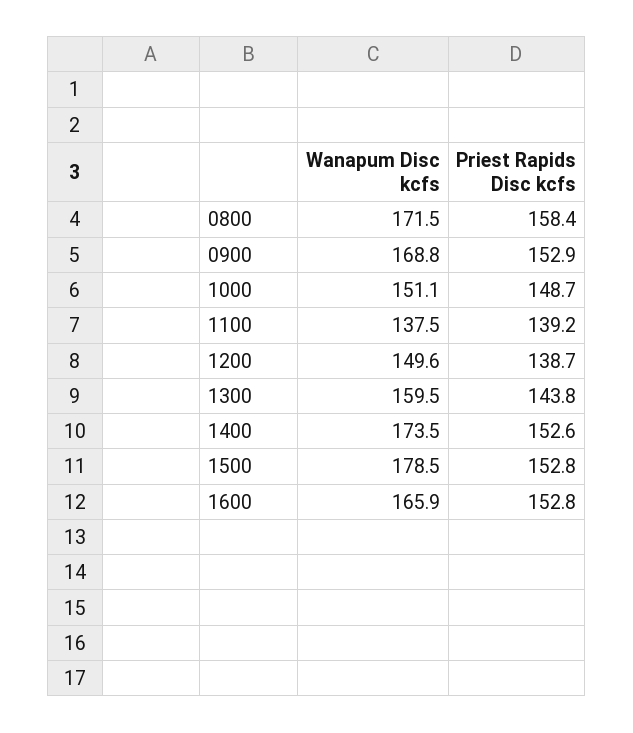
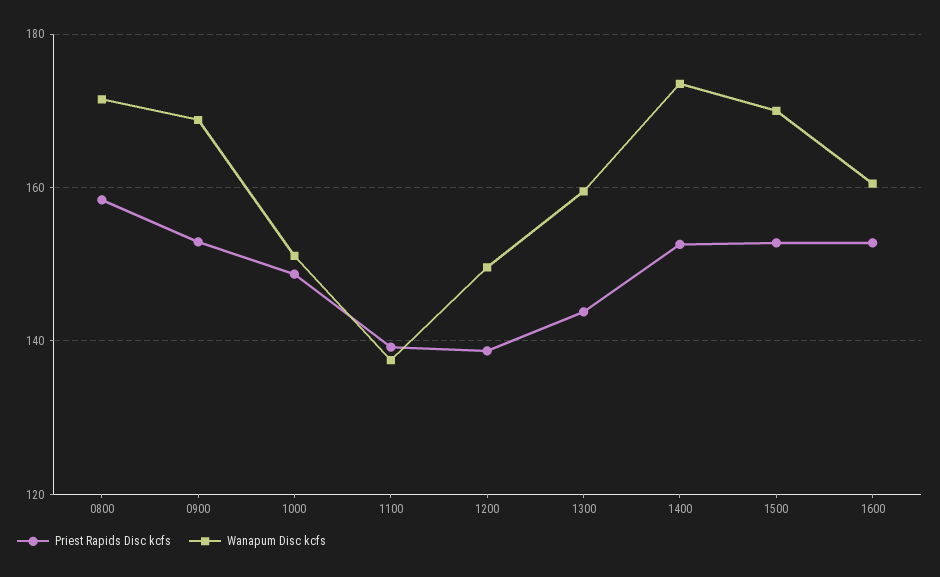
Wanapum Disc kcfs, 1500: 178.5 -> 170
Wanapum Disc kcfs, 1600: 165.9 -> 160

